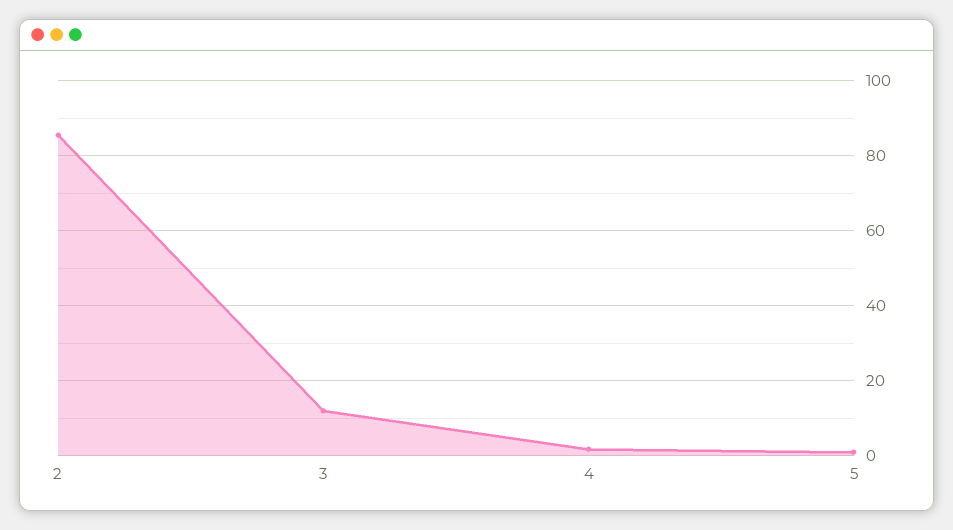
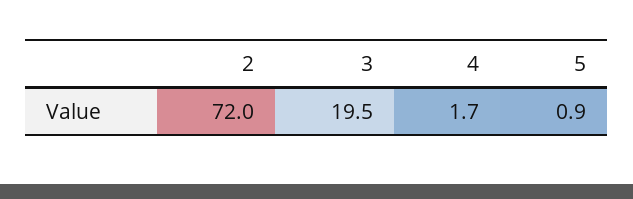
2: 86 -> 72
3: 12 -> 19.5

